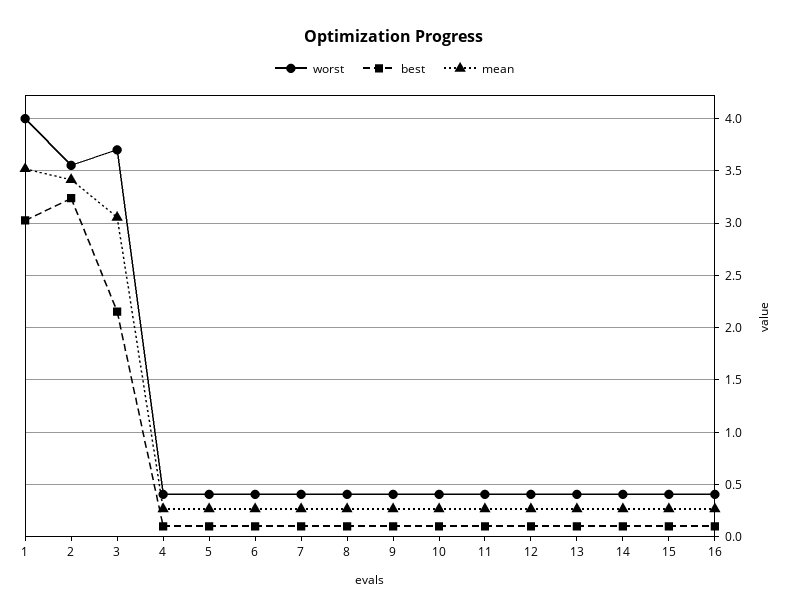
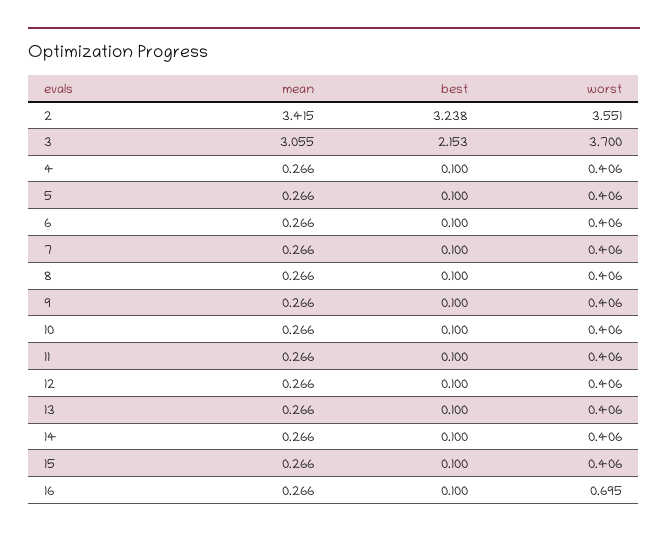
worst, 1: 4 -> none
best, 1: 3 -> none
mean, 1: 3.5 -> none
worst, 16: 0.4 -> 0.695

